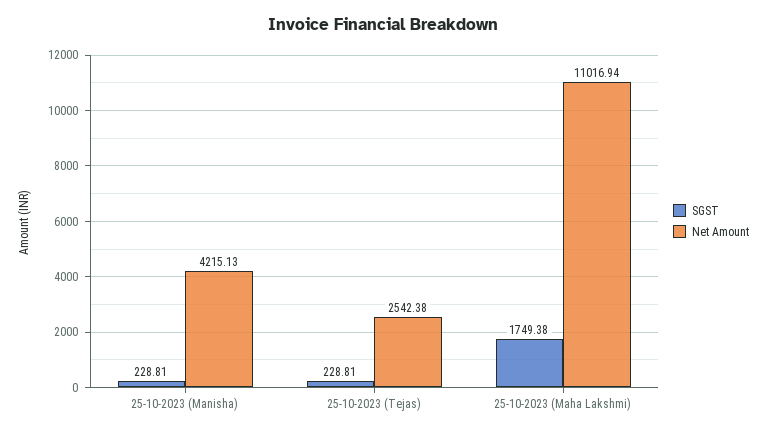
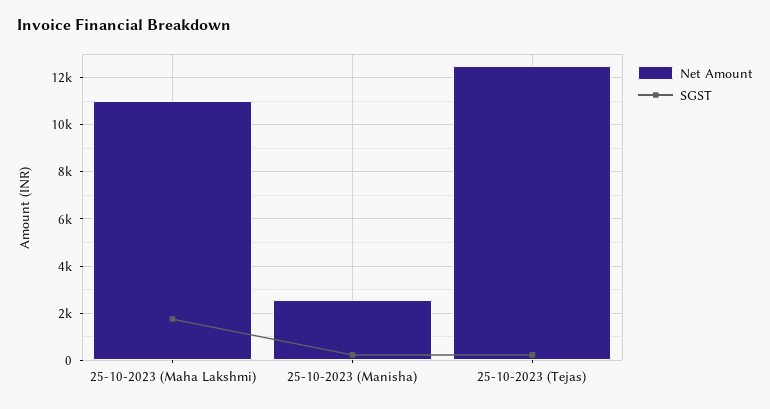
Net Amount, 25-10-2023 (Manisha): 4215.13 -> 2500
Net Amount, 25-10-2023 (Tejas): 2542.38 -> 12500

